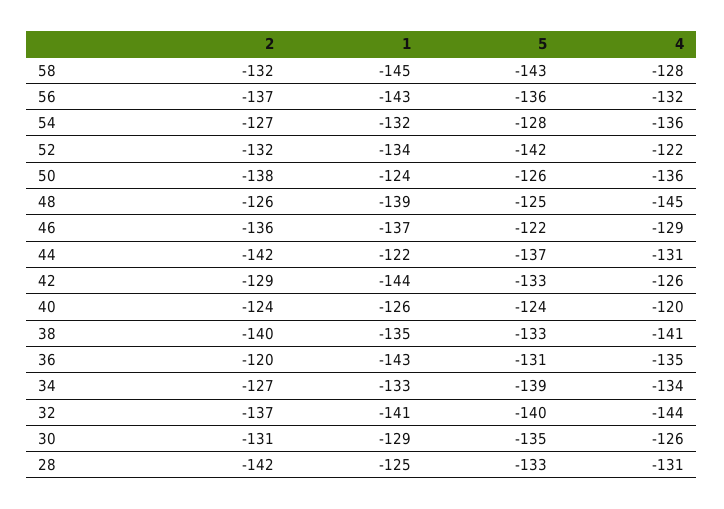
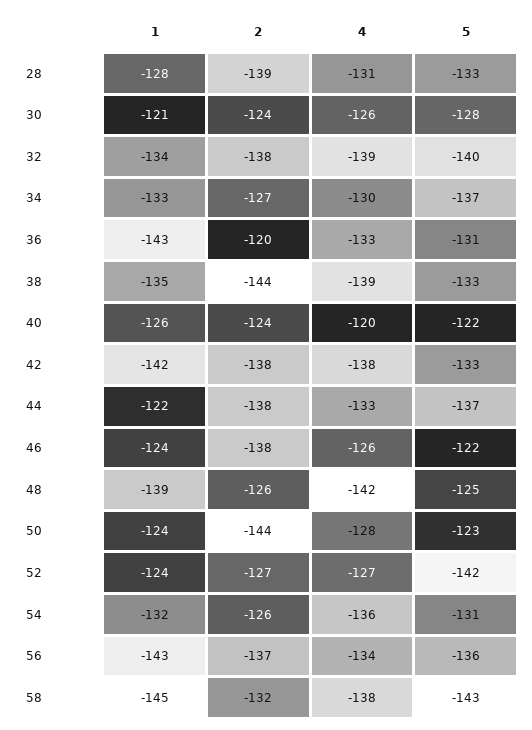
4, 58: -128 -> -138
4, 56: -132 -> -134
2, 54: -127 -> -126
5, 54: -128 -> -131
2, 52: -132 -> -127
1, 52: -134 -> -124
4, 52: -122 -> -127
2, 50: -138 -> -144
5, 50: -126 -> -123
4, 50: -136 -> -128
4, 48: -145 -> -142
2, 46: -136 -> -138
1, 46: -137 -> -124
4, 46: -129 -> -126
2, 44: -142 -> -138
4, 44: -131 -> -133
2, 42: -129 -> -138
1, 42: -144 -> -142
4, 42: -126 -> -138
5, 40: -124 -> -122
2, 38: -140 -> -144
4, 38: -141 -> -139
4, 36: -135 -> -133
5, 34: -139 -> -137
4, 34: -134 -> -130
2, 32: -137 -> -138
1, 32: -141 -> -134
4, 32: -144 -> -139
2, 30: -131 -> -124
1, 30: -129 -> -121
5, 30: -135 -> -128
2, 28: -142 -> -139
1, 28: -125 -> -128

